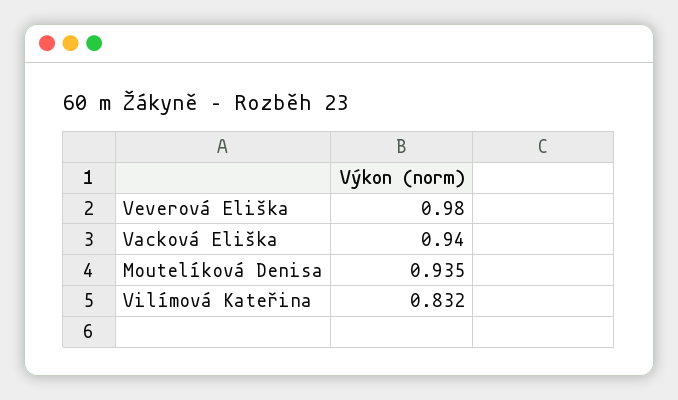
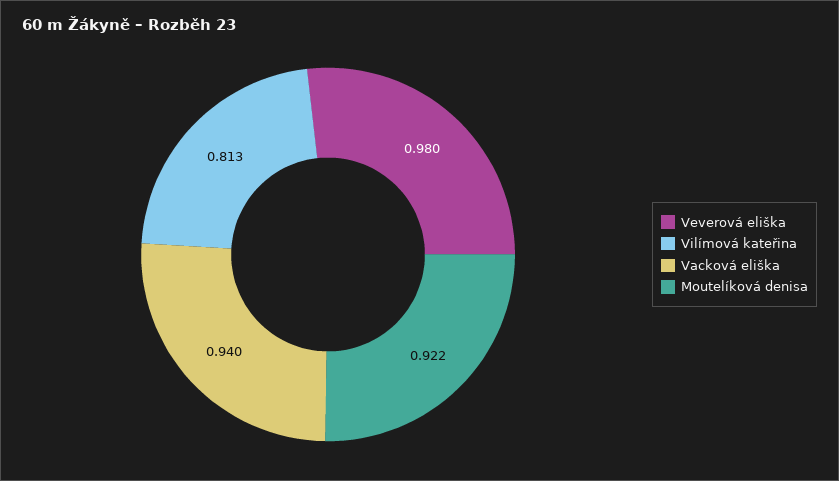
Moutelíková Denisa: 0.935 -> 0.922
Vilímová Kateřina: 0.832 -> 0.813

